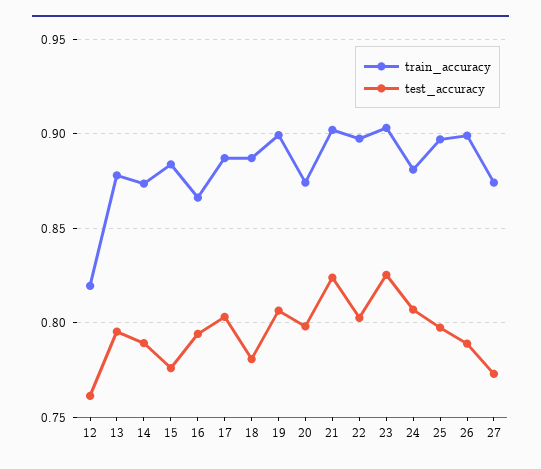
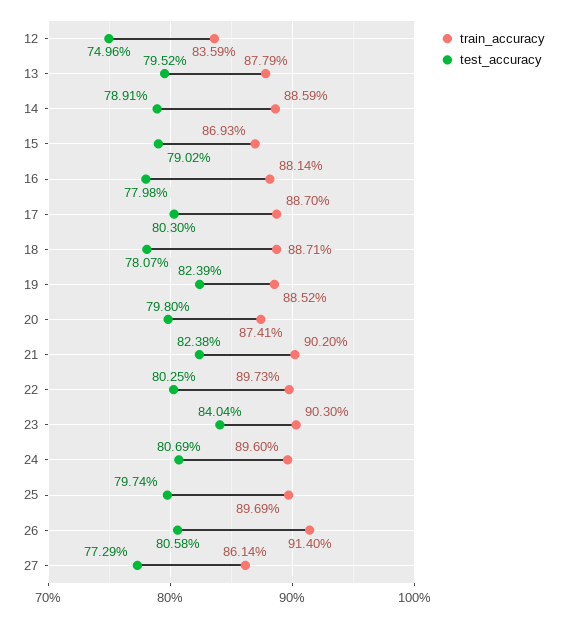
train_accuracy, 12: 0.82 -> 0.8359
test_accuracy, 12: 0.76 -> 0.7496
train_accuracy, 14: 0.875 -> 0.8859
train_accuracy, 15: 0.885 -> 0.8693
test_accuracy, 15: 0.775 -> 0.7902
train_accuracy, 16: 0.865 -> 0.8814
test_accuracy, 16: 0.795 -> 0.7798
train_accuracy, 19: 0.9 -> 0.8852
test_accuracy, 19: 0.805 -> 0.8239
test_accuracy, 23: 0.825 -> 0.8404
train_accuracy, 24: 0.88 -> 0.896
train_accuracy, 26: 0.9 -> 0.914
test_accuracy, 26: 0.79 -> 0.8058
train_accuracy, 27: 0.875 -> 0.8614

